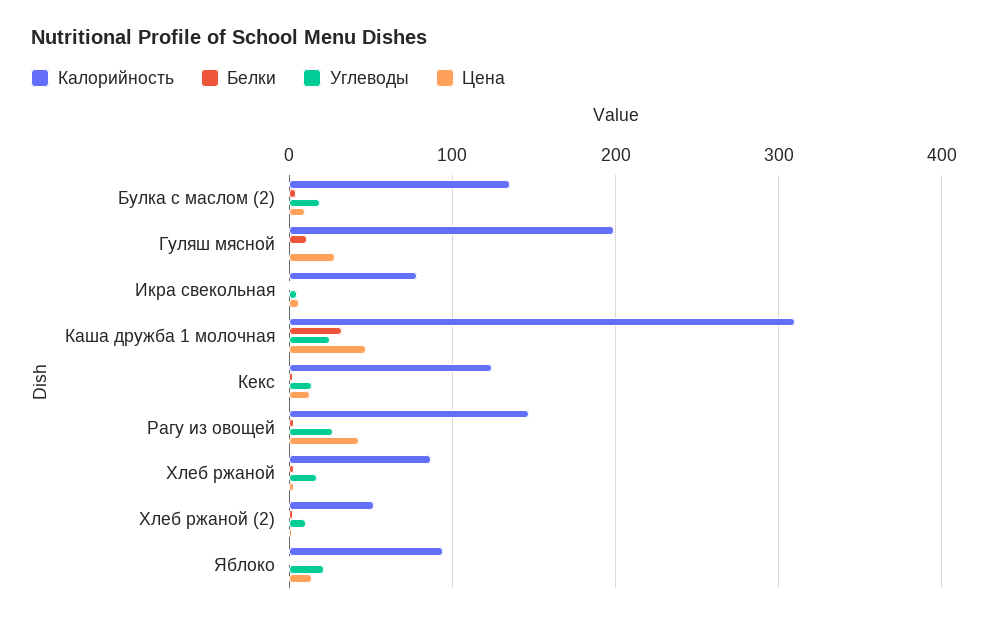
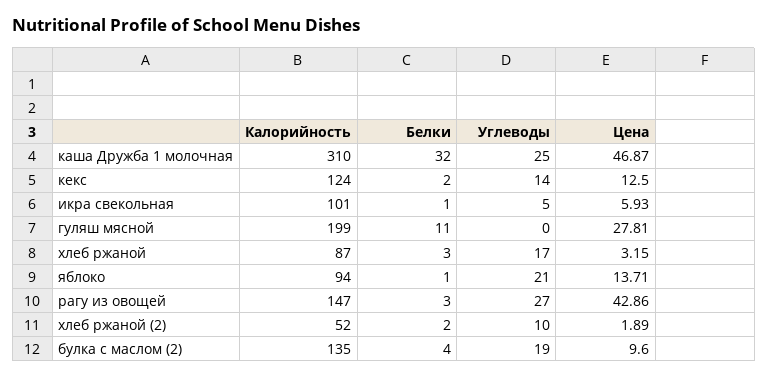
Калорийность, Икра свекольная: 80 -> 101

